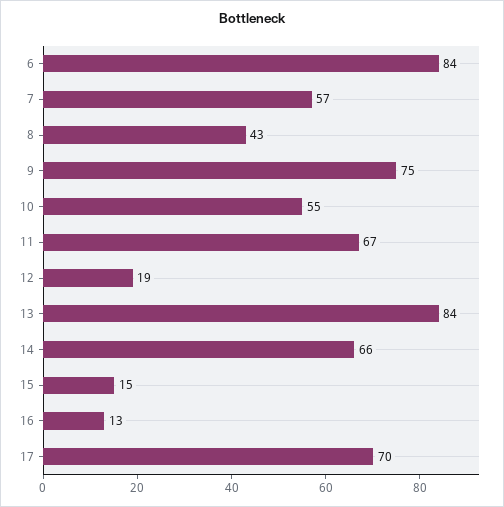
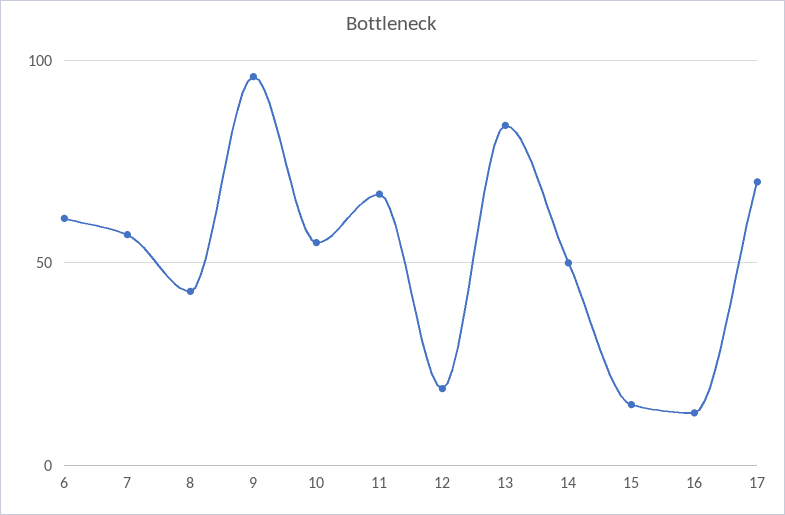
6: 84 -> 60
9: 75 -> 95
14: 66 -> 50

